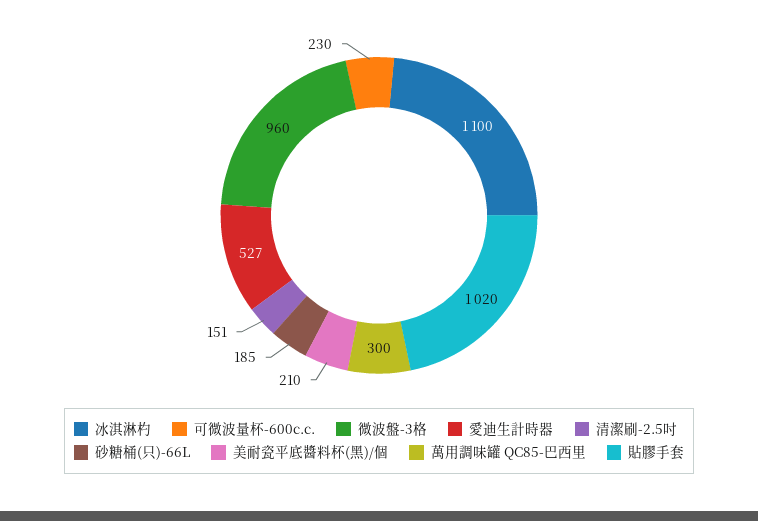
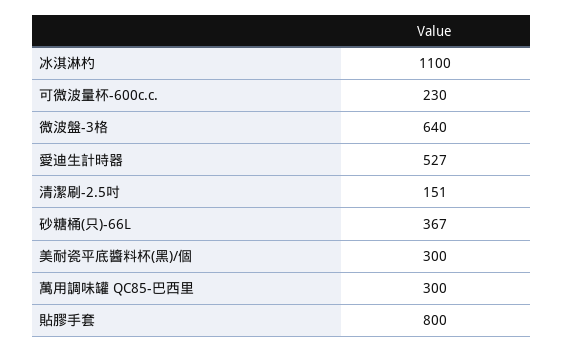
微波盤-3格: 960 -> 640
砂糖桶(只)-66L: 185 -> 367
美耐瓷平底醬料杯(黑)/個: 210 -> 300
貼膠手套: 1020 -> 800

